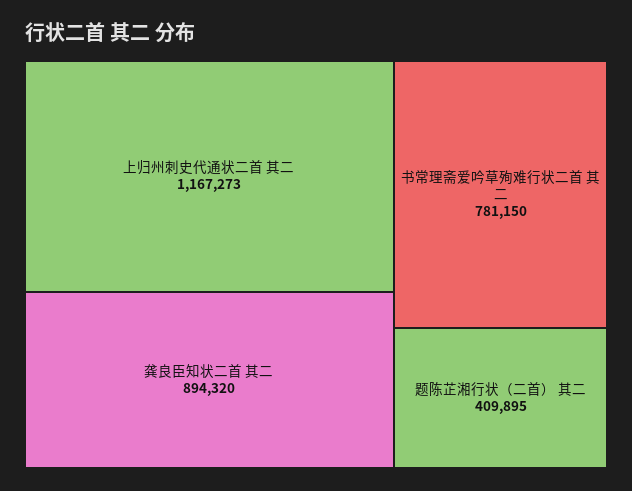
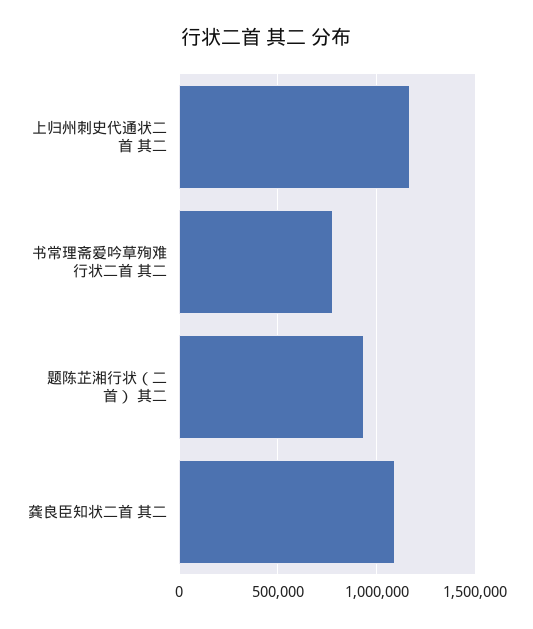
龚良臣知状二首 其二: 894320 -> 1100000
题陈芷湘行状（二首） 其二: 409895 -> 950000

